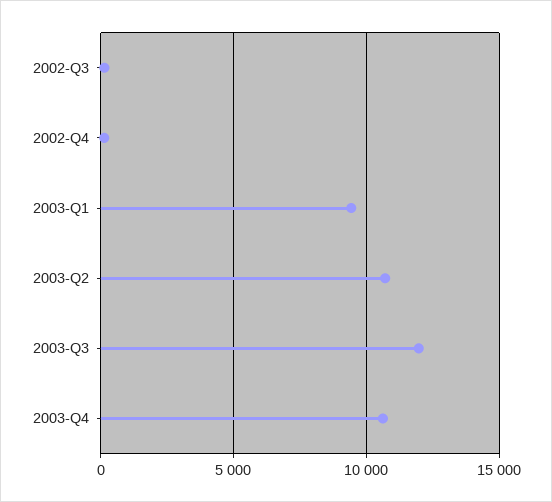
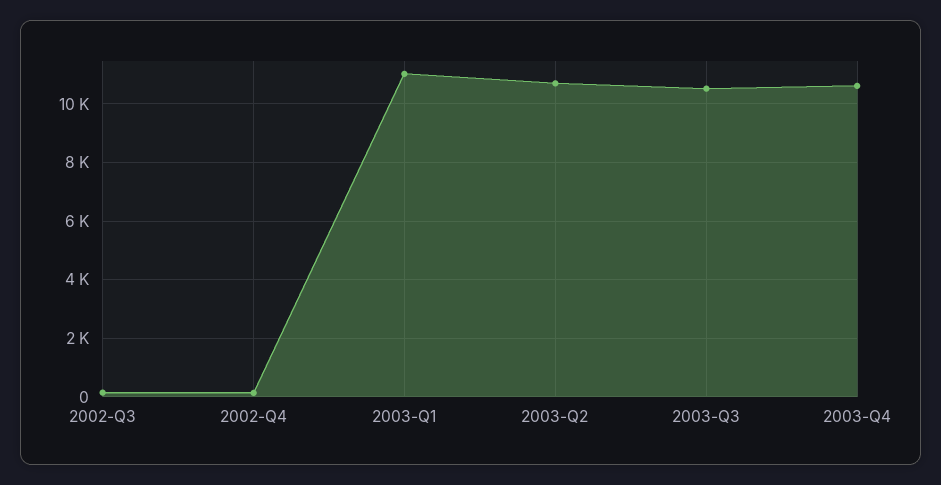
2003-Q1: 9500 -> 11000
2003-Q3: 12000 -> 10500

